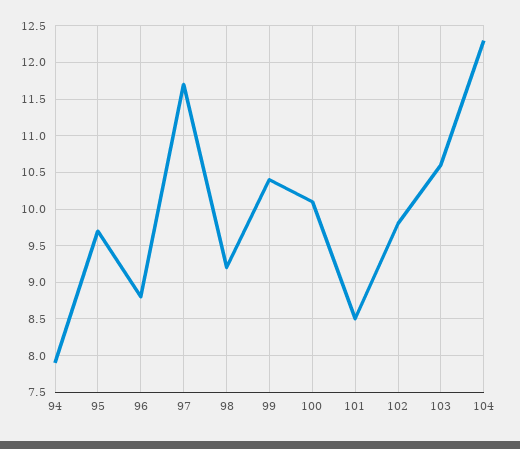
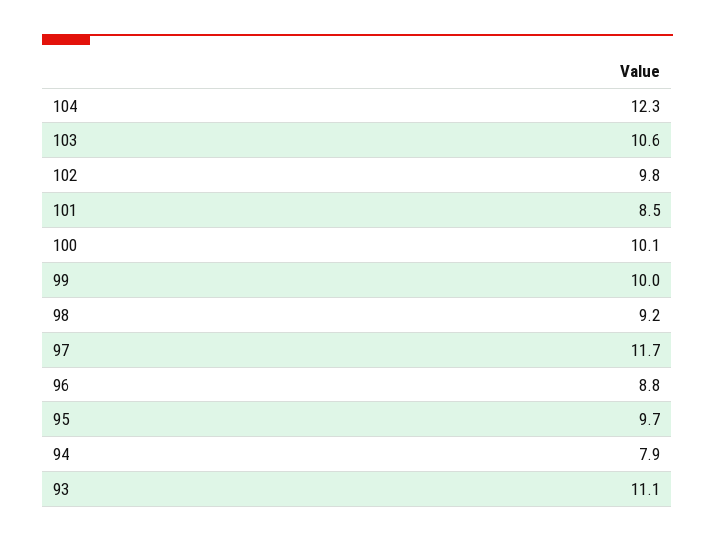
99: 10.4 -> 10
93: none -> 11.1

